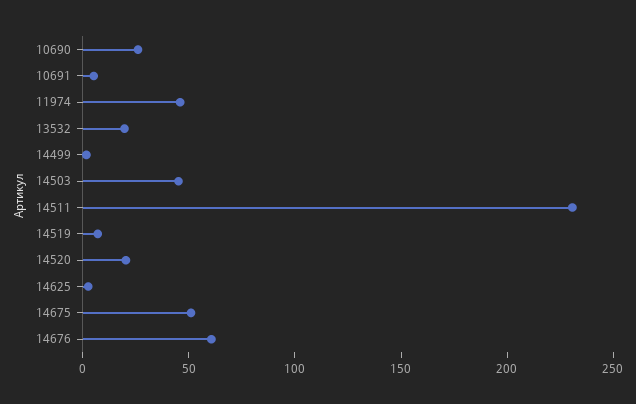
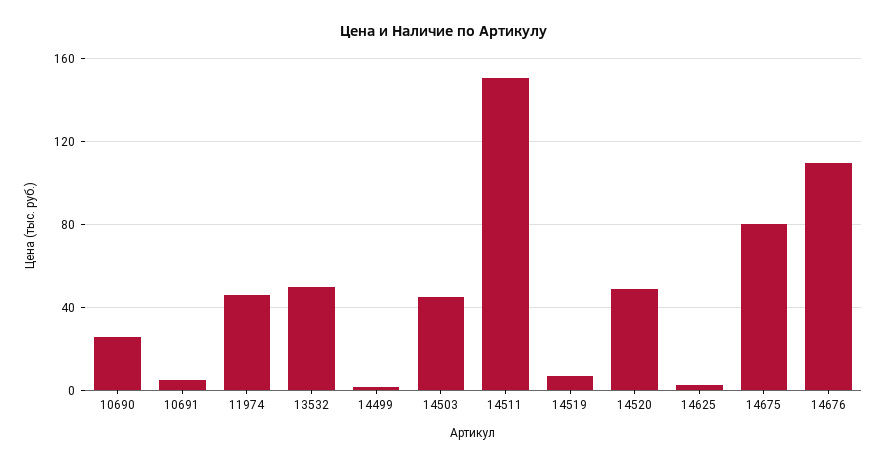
13532: 20 -> 50
14511: 230 -> 150
14520: 20 -> 50
14675: 50 -> 80
14676: 60 -> 110

